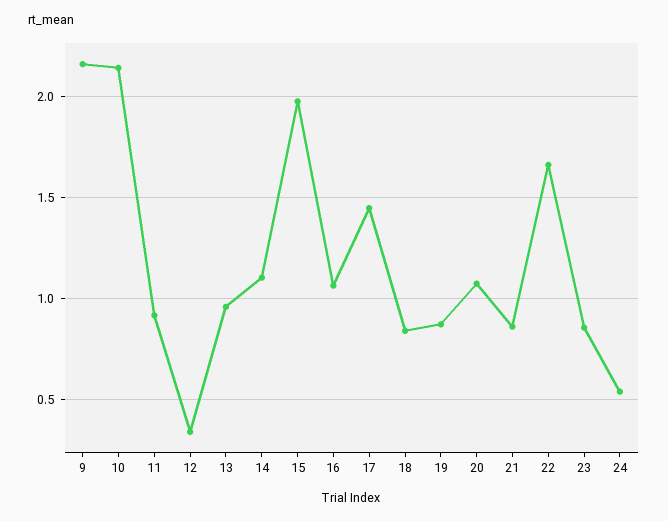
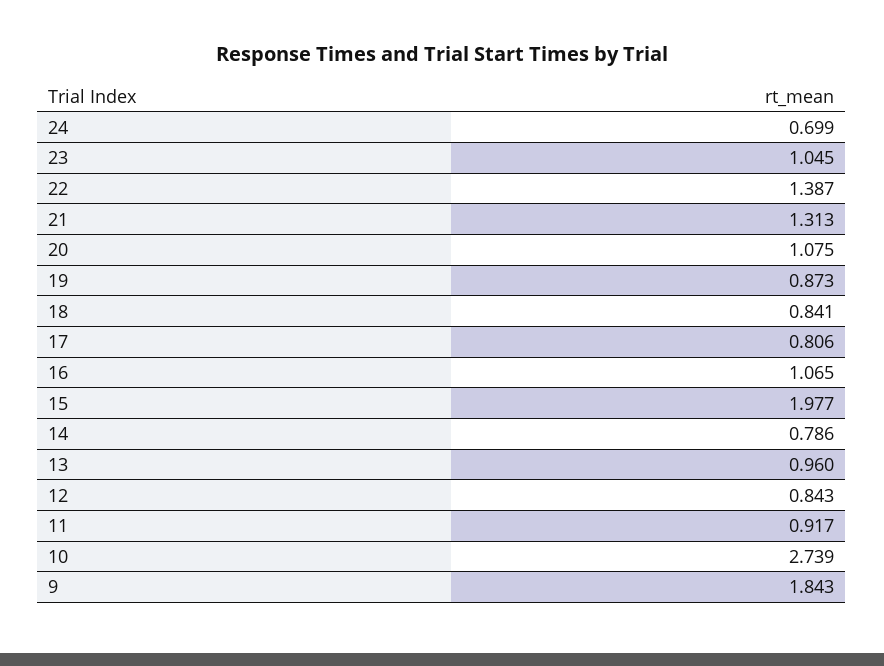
9: 2.15 -> 1.843
10: 2.15 -> 2.739
12: 0.35 -> 0.843
14: 1.1 -> 0.786
17: 1.45 -> 0.806
21: 0.85 -> 1.313
22: 1.65 -> 1.387
23: 0.85 -> 1.045
24: 0.55 -> 0.699

